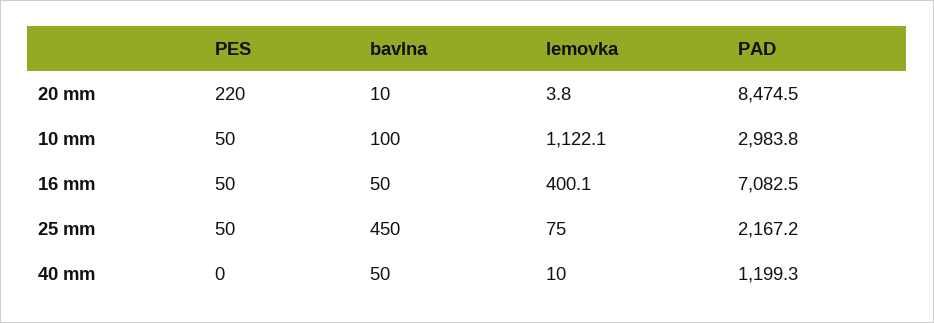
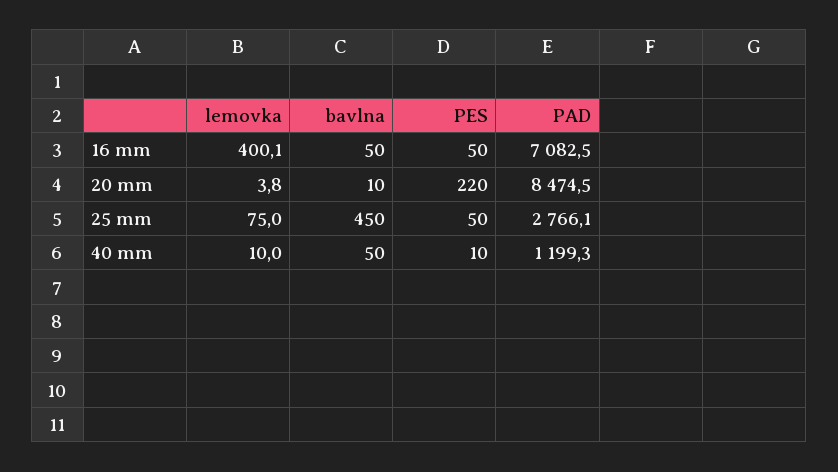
PES, 10 mm: 50 -> none
bavlna, 10 mm: 100 -> none
lemovka, 10 mm: 1122.1 -> none
PAD, 10 mm: 2983.8 -> none
PAD, 25 mm: 2167.2 -> 2766.1
PES, 40 mm: 0 -> 10

